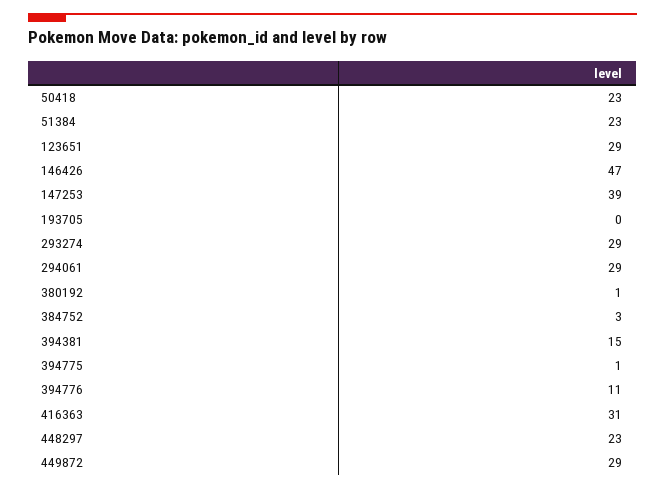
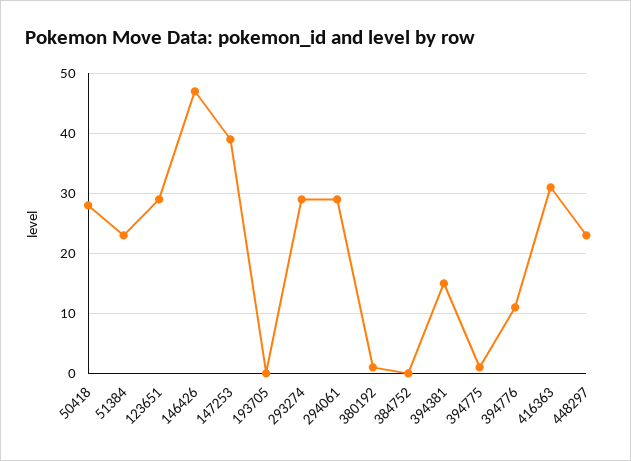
50418: 23 -> 28
384752: 3 -> 0
449872: 29 -> none

